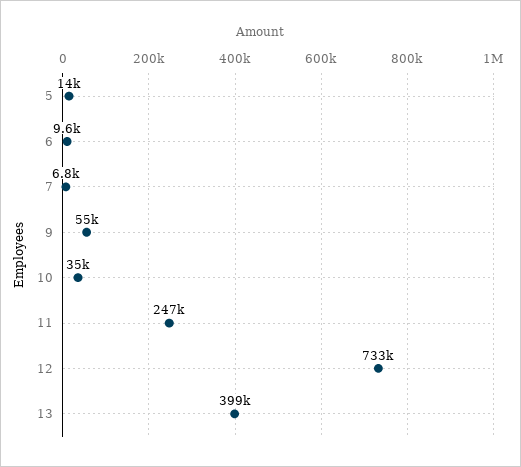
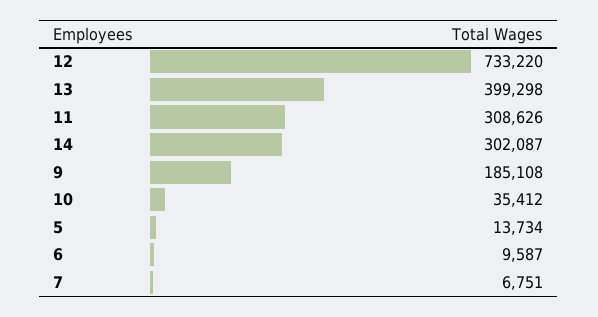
9: 55000 -> 185108
11: 247000 -> 308626
14: none -> 302087

